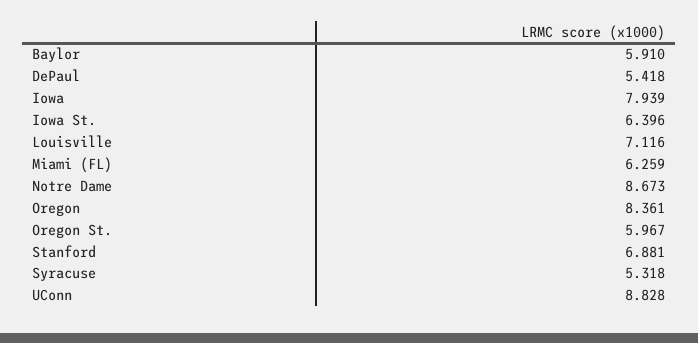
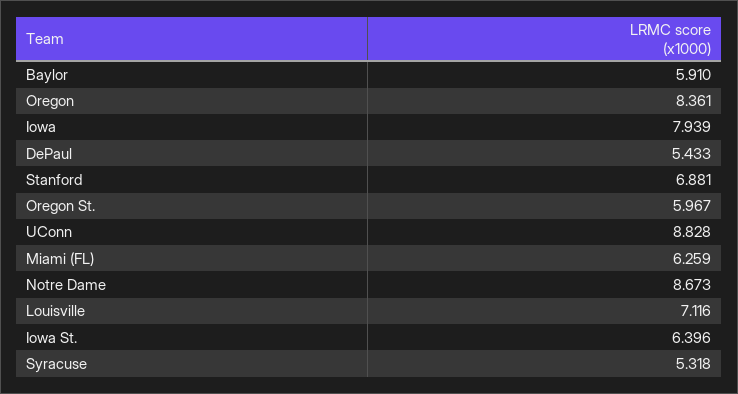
DePaul: 5.418 -> 5.433

